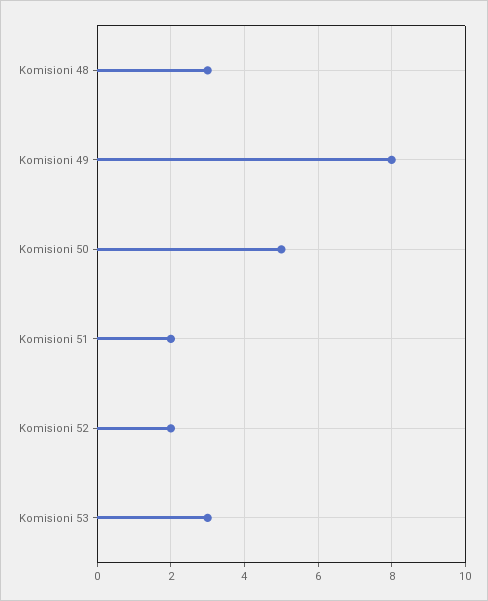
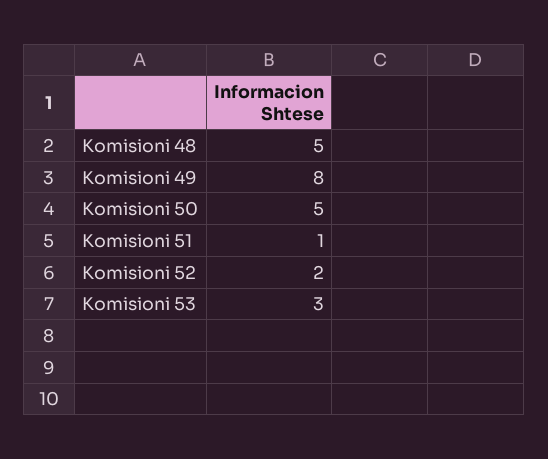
Komisioni 48: 3 -> 5
Komisioni 51: 2 -> 1

